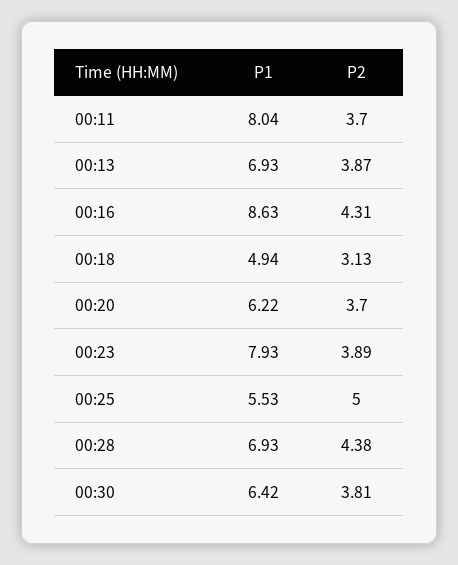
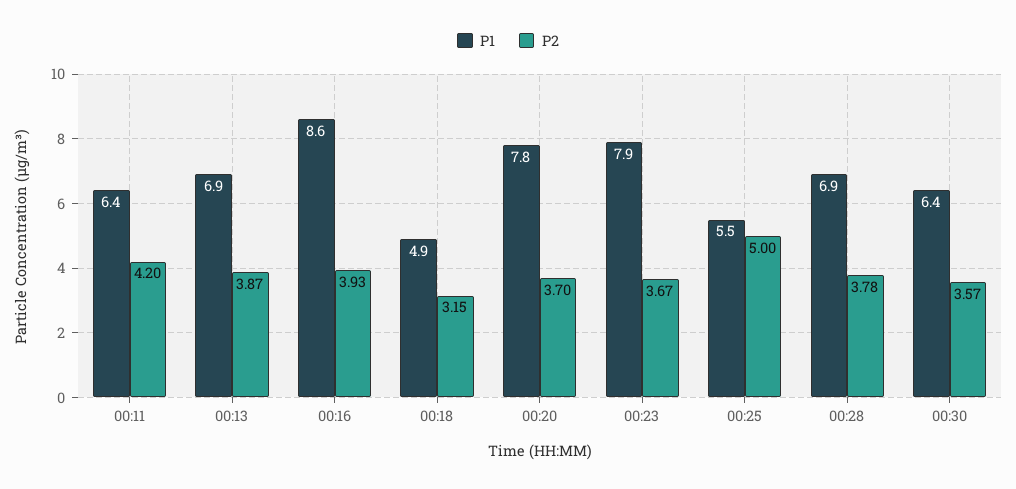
P1, 00:11: 8.04 -> 6.4
P2, 00:11: 3.7 -> 4.2
P2, 00:16: 4.31 -> 3.93
P2, 00:18: 3.13 -> 3.15
P1, 00:20: 6.22 -> 7.8
P2, 00:23: 3.89 -> 3.67
P2, 00:28: 4.38 -> 3.78
P2, 00:30: 3.81 -> 3.57

